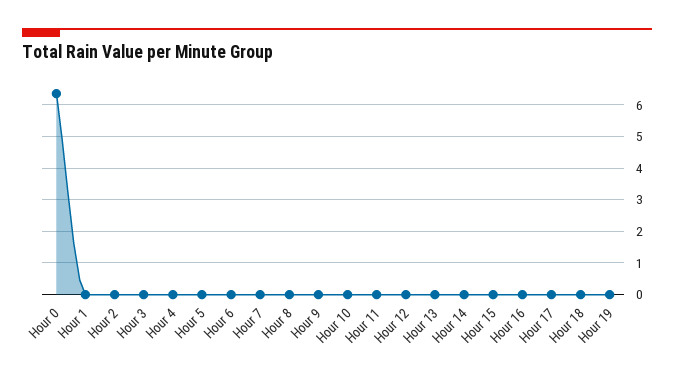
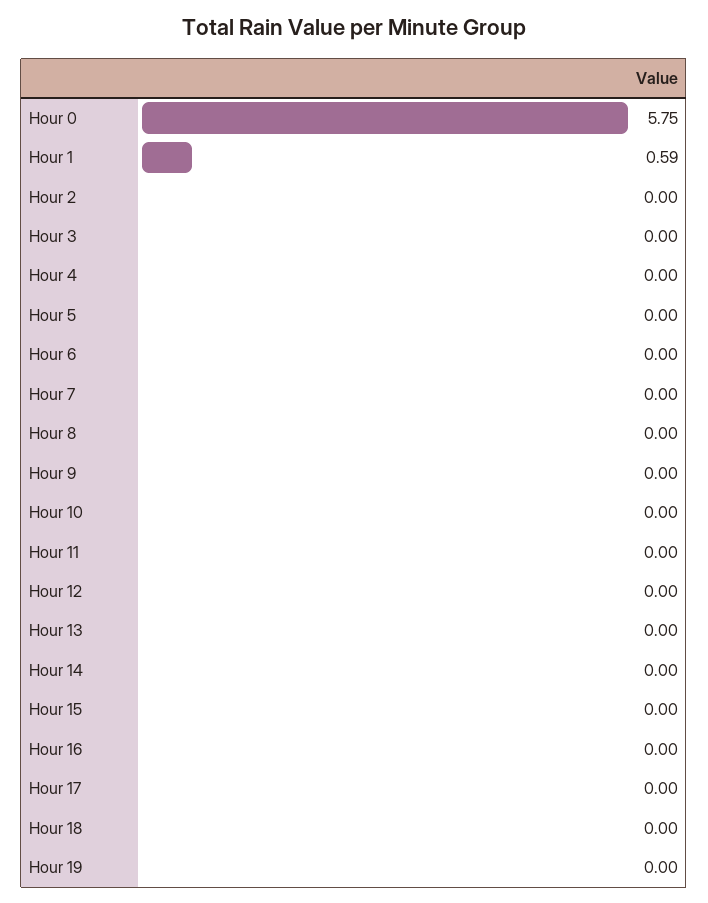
Hour 0: 6.4 -> 5.75
Hour 1: 0 -> 0.59

